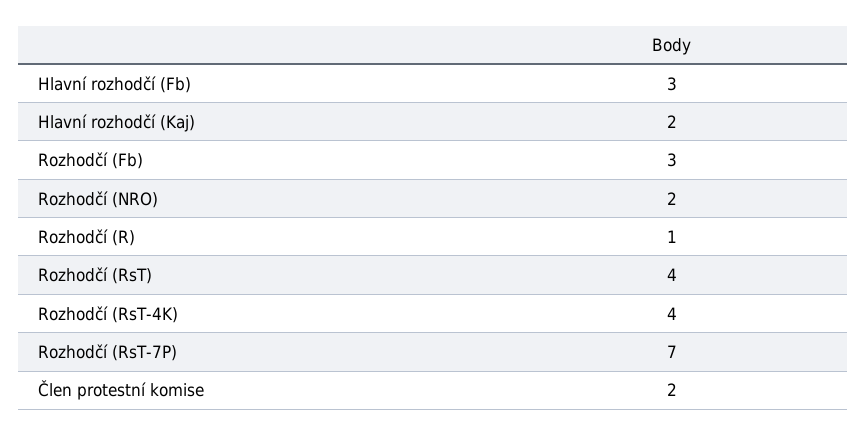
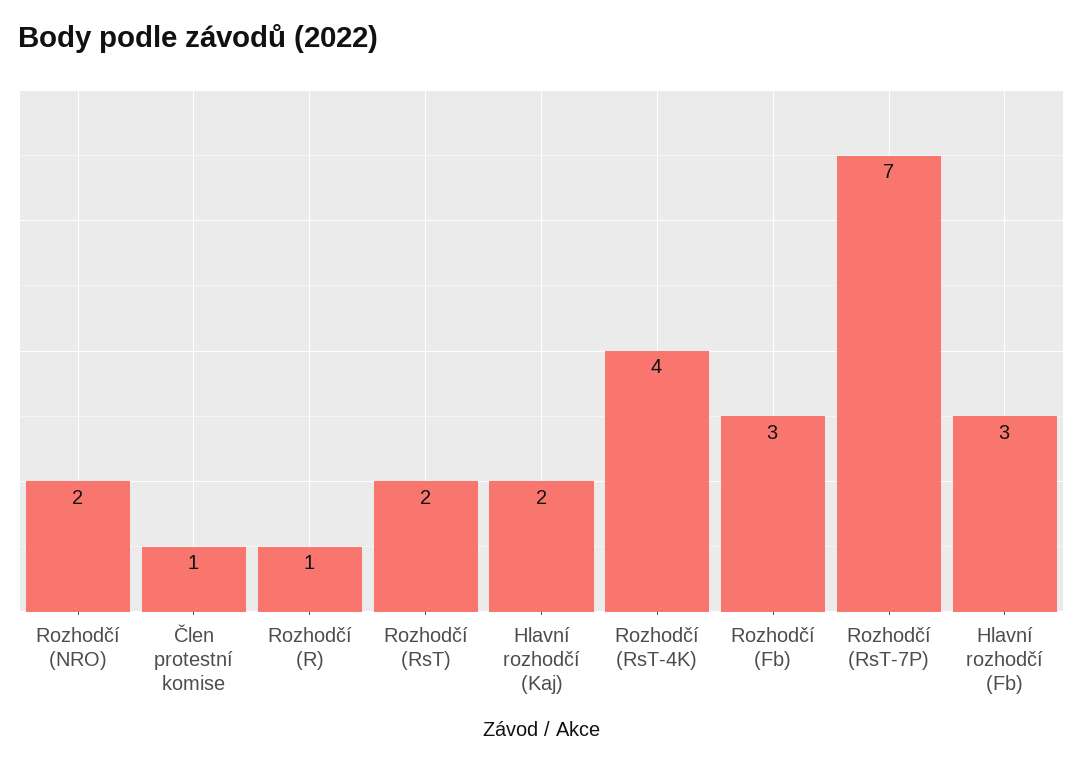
Rozhodčí (RsT): 4 -> 2
Člen protestní komise: 2 -> 1

